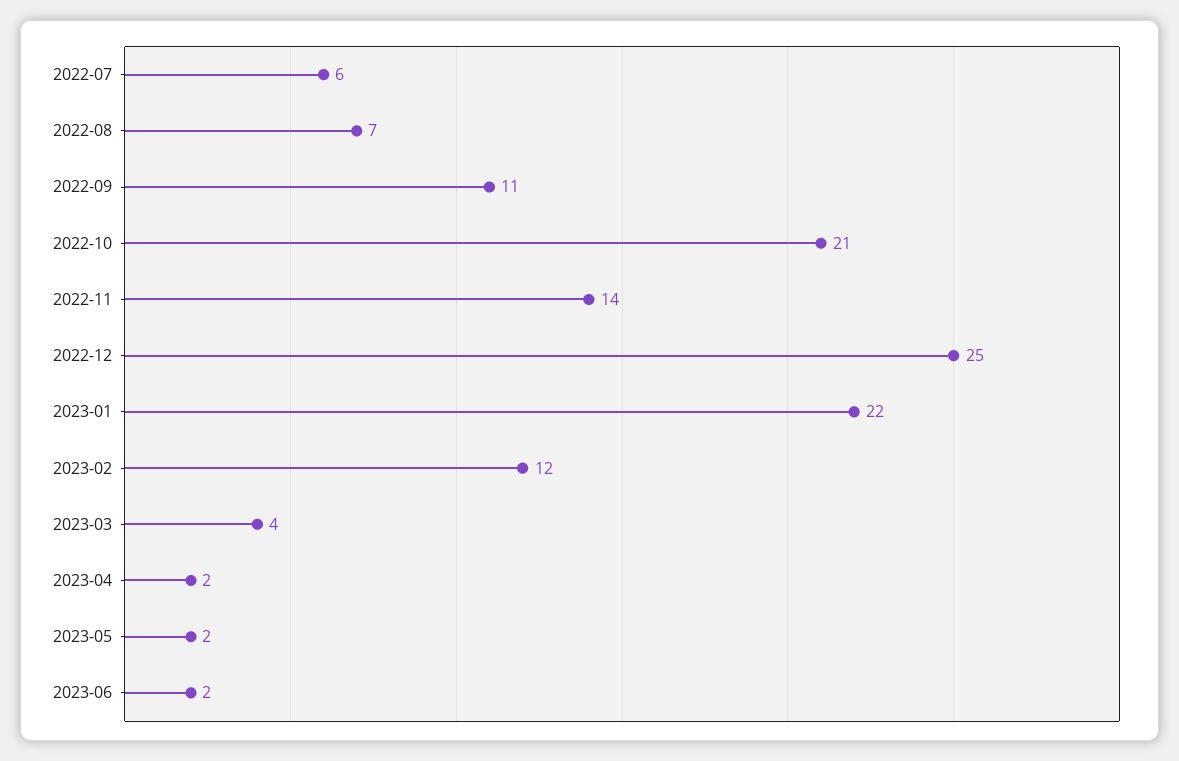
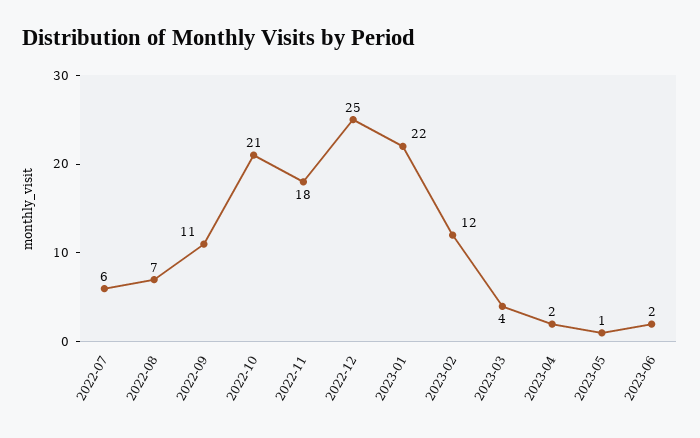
2022-11: 14 -> 18
2023-05: 2 -> 1

